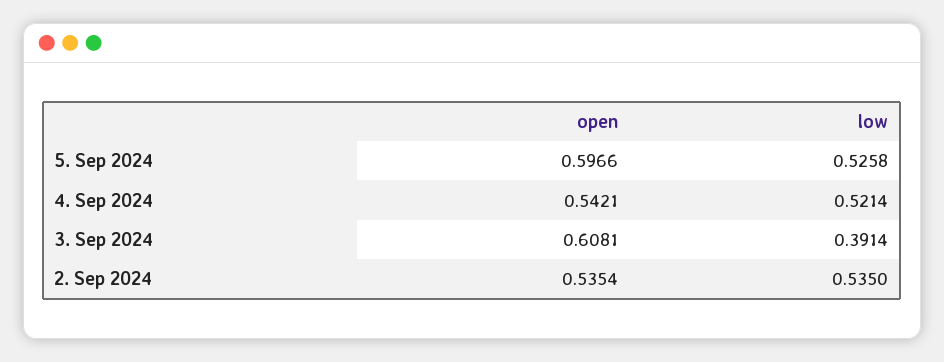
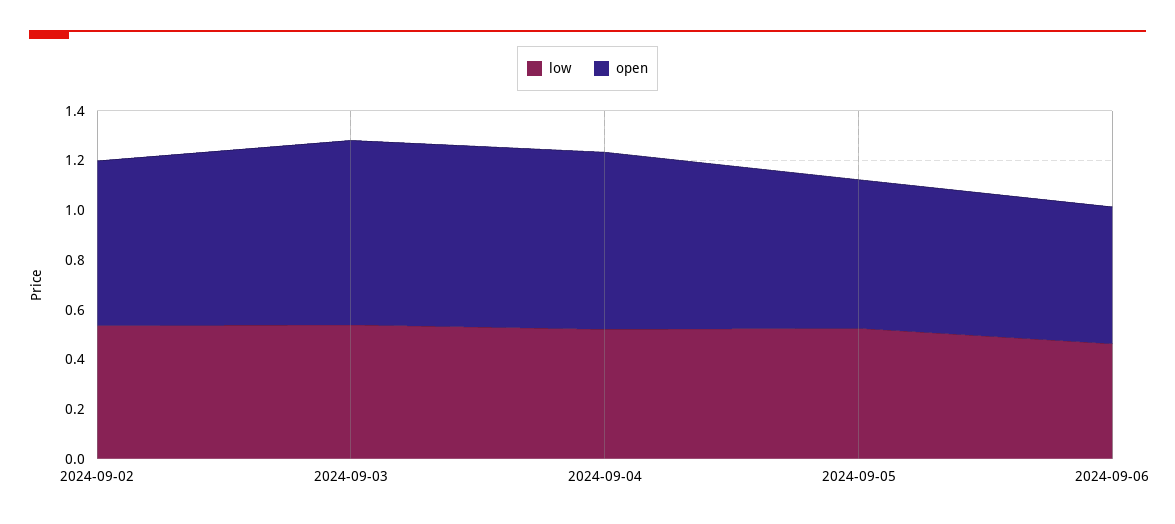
open, 4. Sep 2024: 0.5421 -> 0.7
open, 3. Sep 2024: 0.6081 -> 0.75
low, 3. Sep 2024: 0.3914 -> 0.55
open, 2. Sep 2024: 0.5354 -> 0.65
low, 2024-09-06: none -> 0.45
open, 2024-09-06: none -> 0.55

